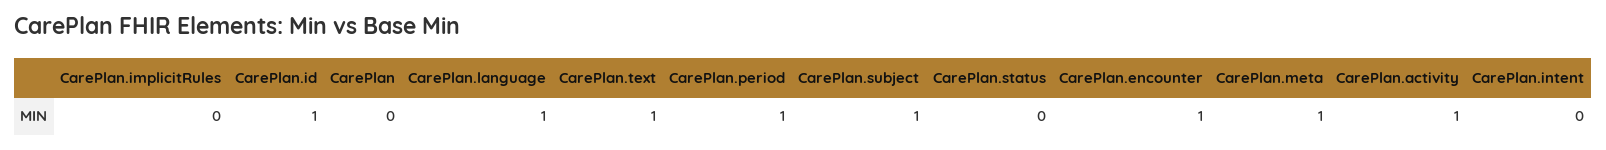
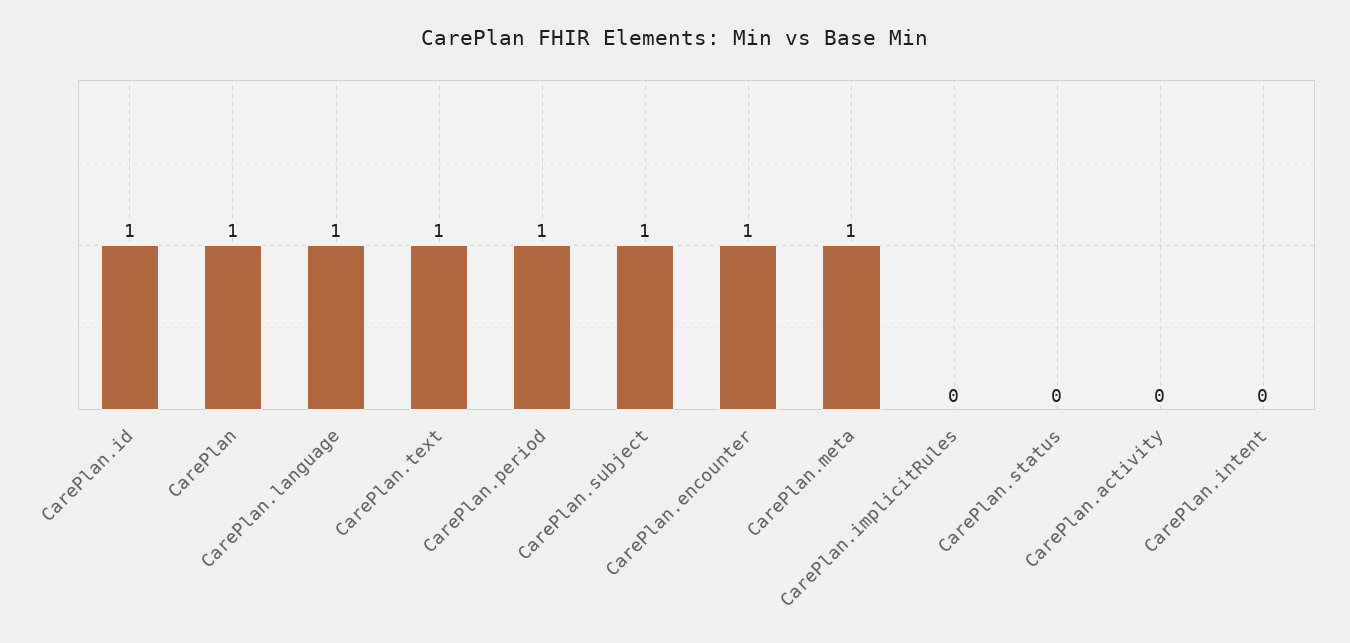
CarePlan: 0 -> 1
CarePlan.activity: 1 -> 0

